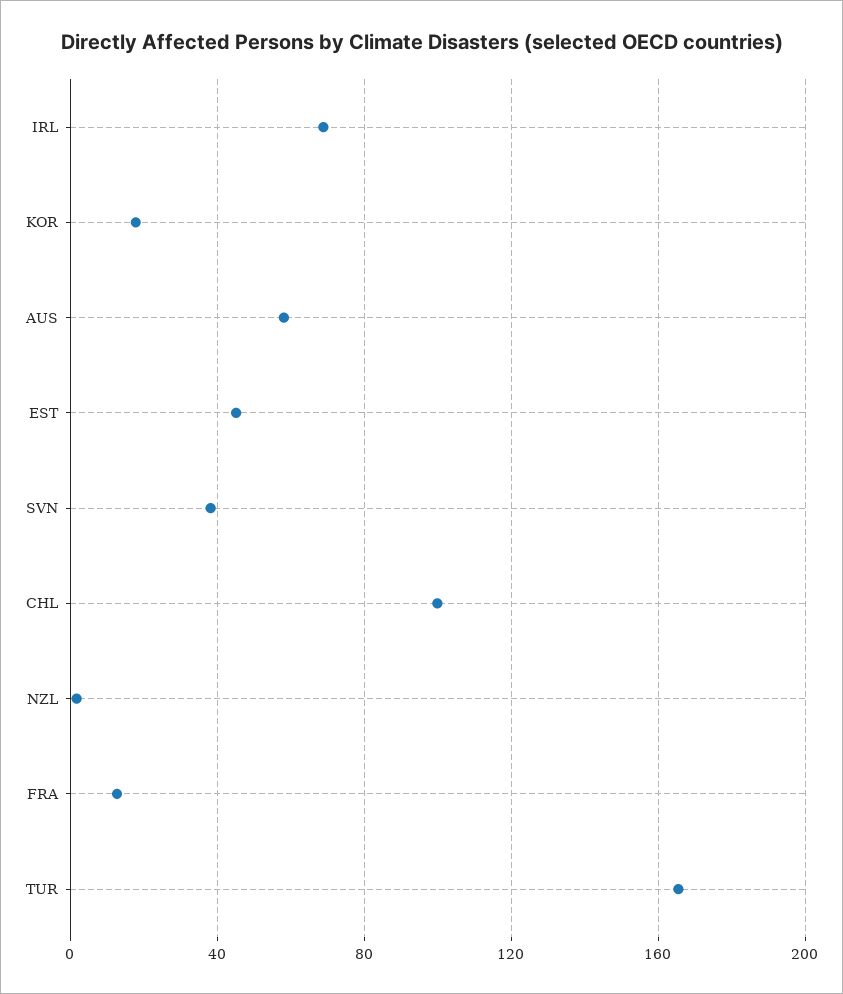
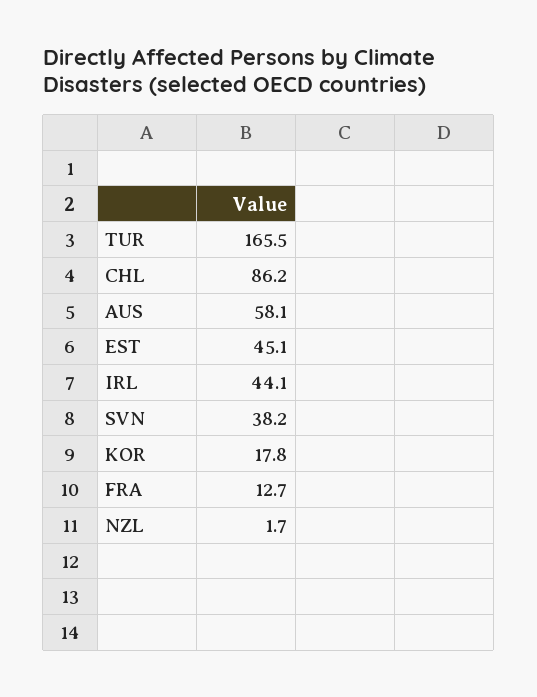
IRL: 70 -> 44.1
CHL: 100 -> 86.2

